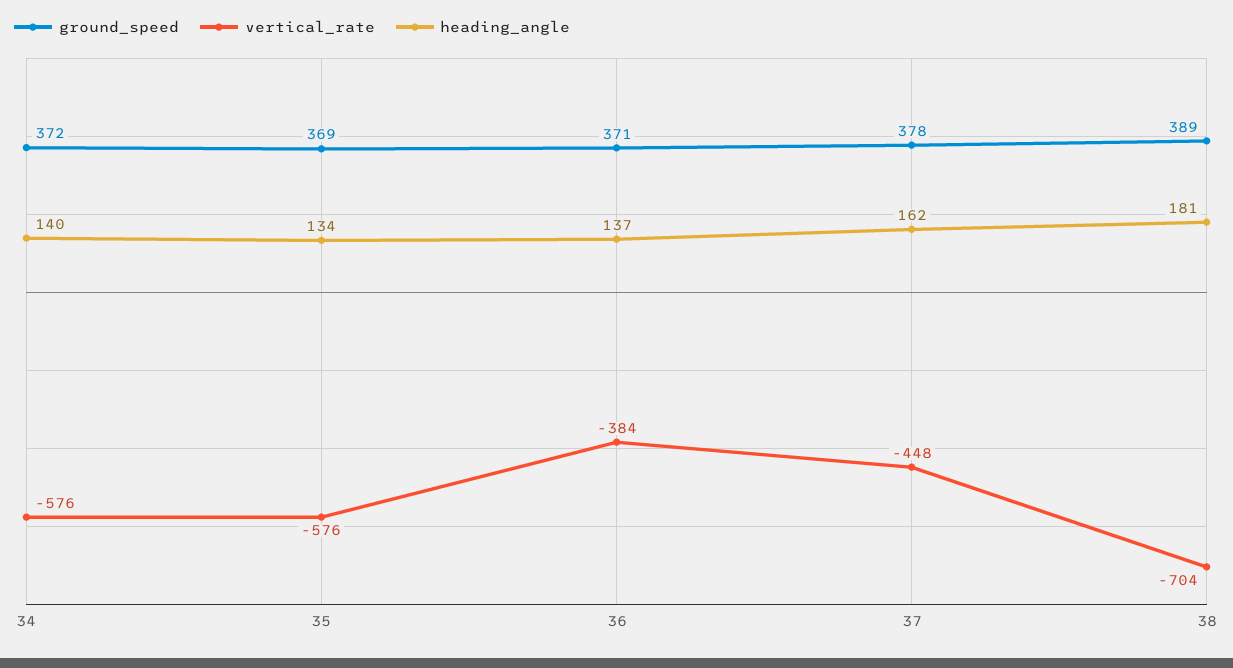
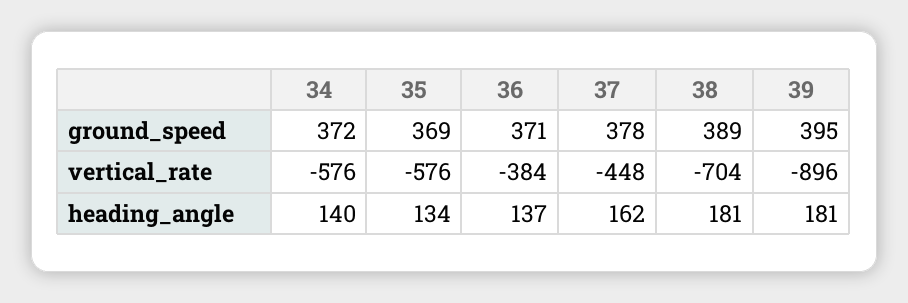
ground_speed, 39: none -> 395
vertical_rate, 39: none -> -896
heading_angle, 39: none -> 181

